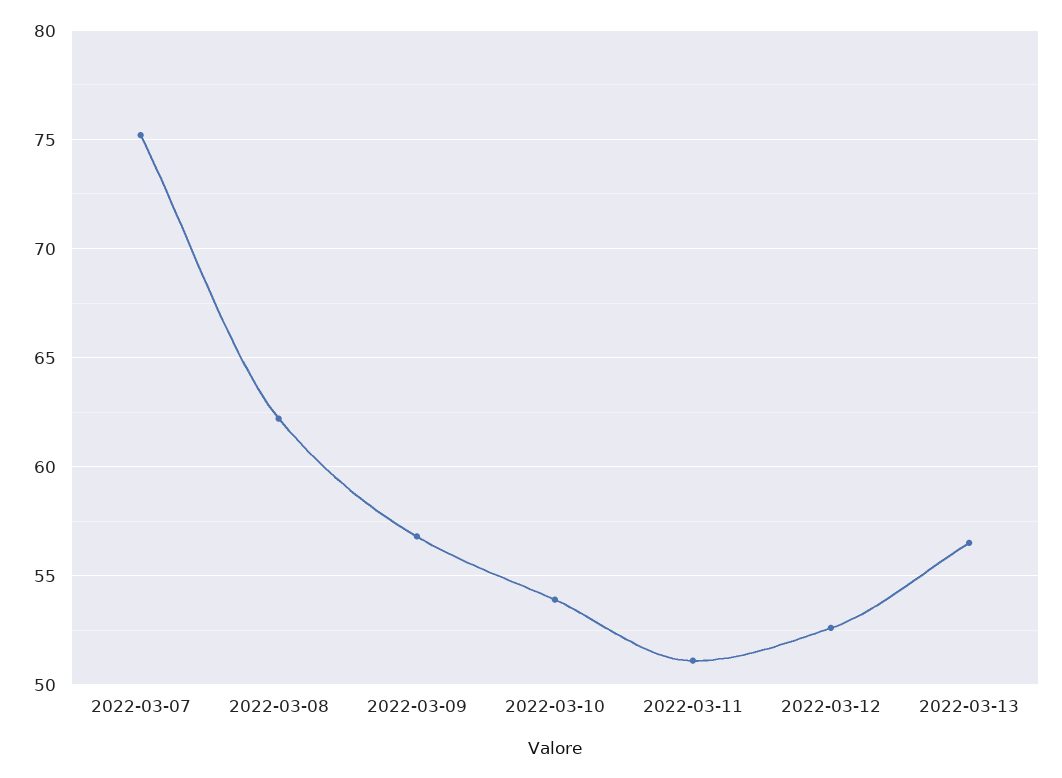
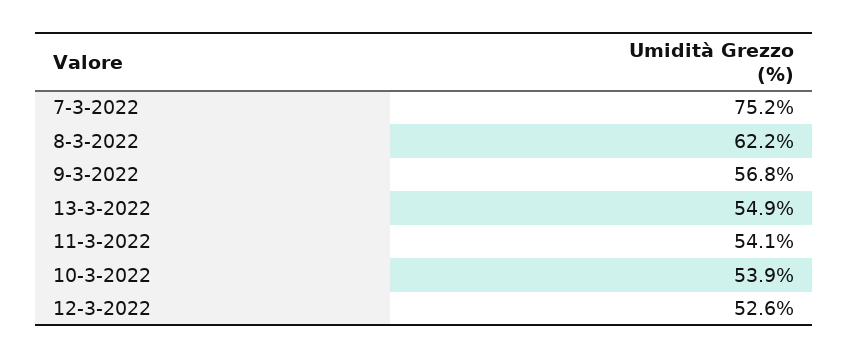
2022-03-11: 51 -> 54.1
2022-03-13: 56.5 -> 54.9

